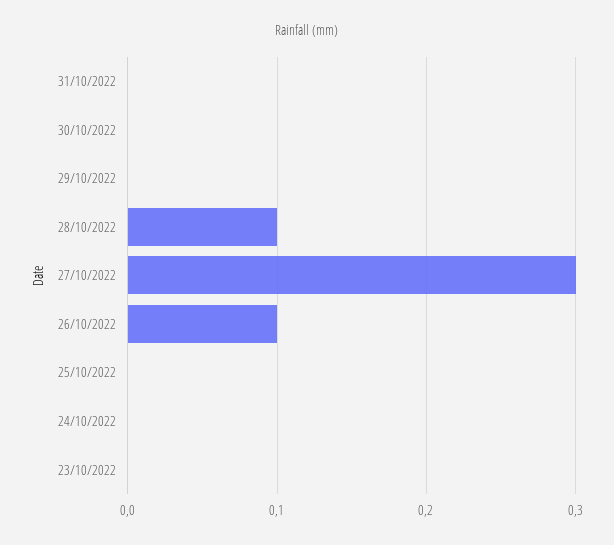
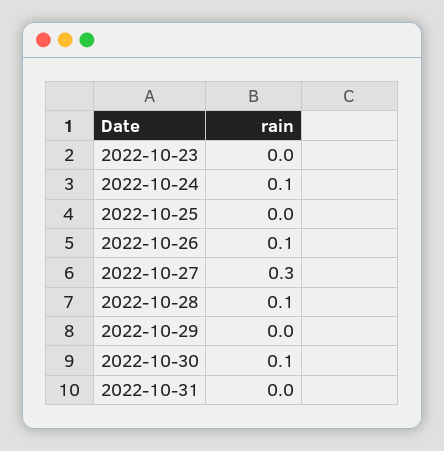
30/10/2022: 0 -> 0.1
24/10/2022: 0 -> 0.1

